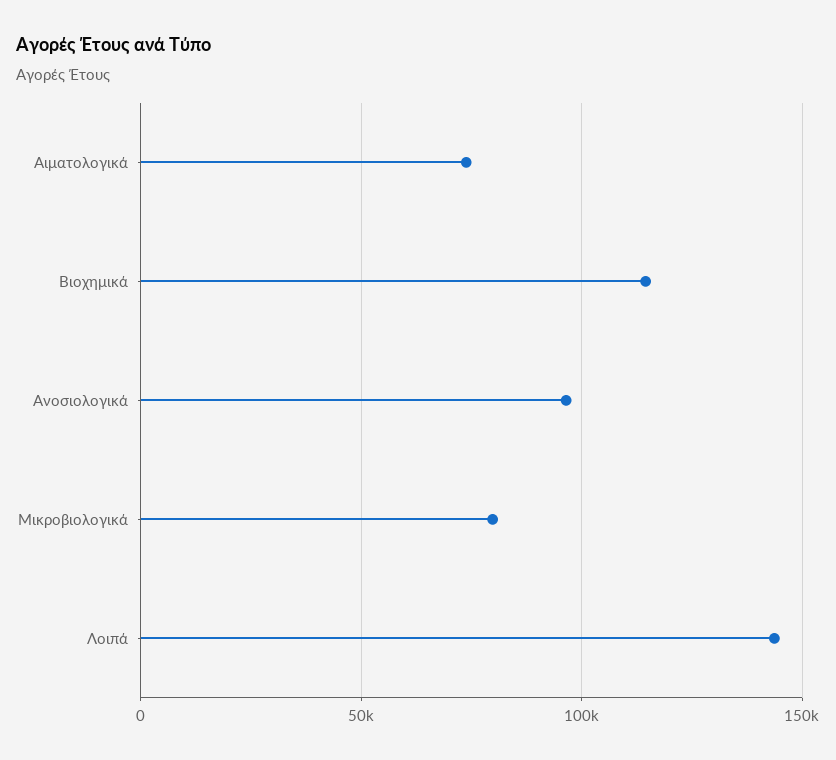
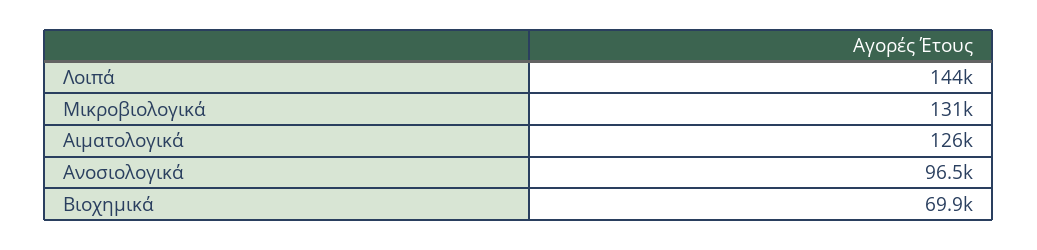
Αιματολογικά: 75000 -> 126000
Βιοχημικά: 115000 -> 69900
Μικροβιολογικά: 80000 -> 131000

